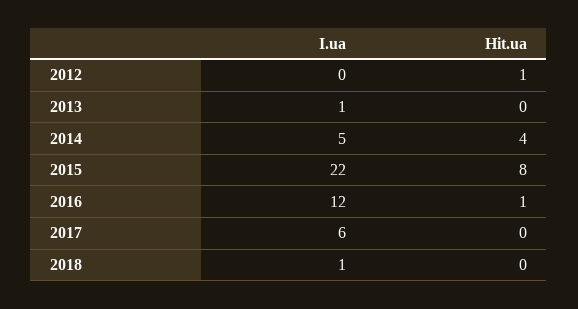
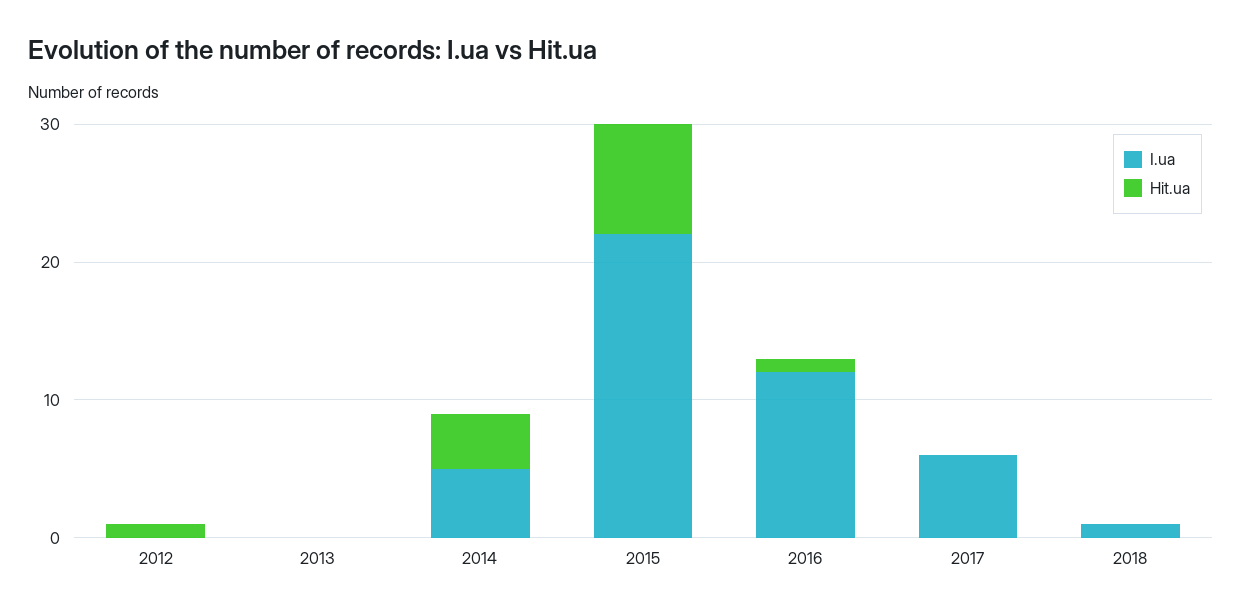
I.ua, 2013: 1 -> 0

